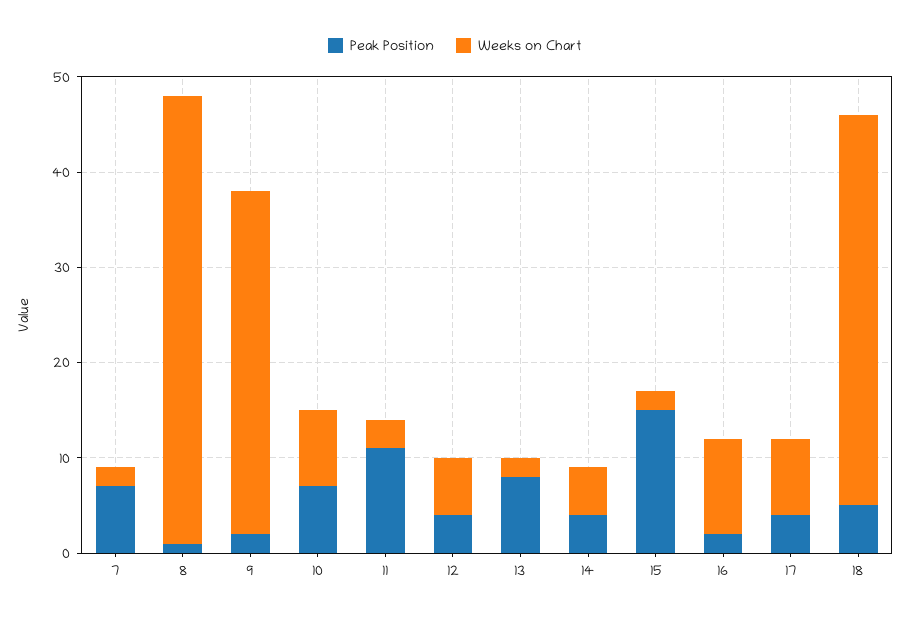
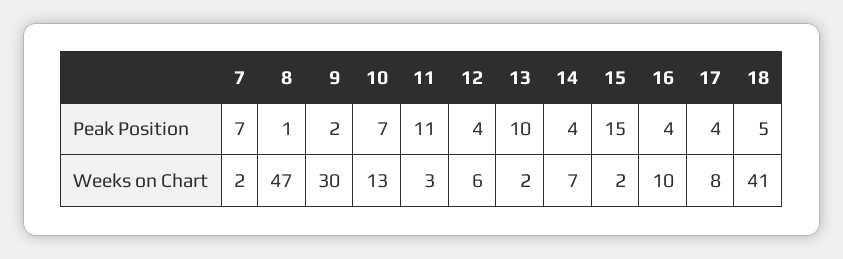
Weeks on Chart, 9: 36 -> 30
Weeks on Chart, 10: 8 -> 13
Peak Position, 13: 8 -> 10
Weeks on Chart, 14: 5 -> 7
Peak Position, 16: 2 -> 4

